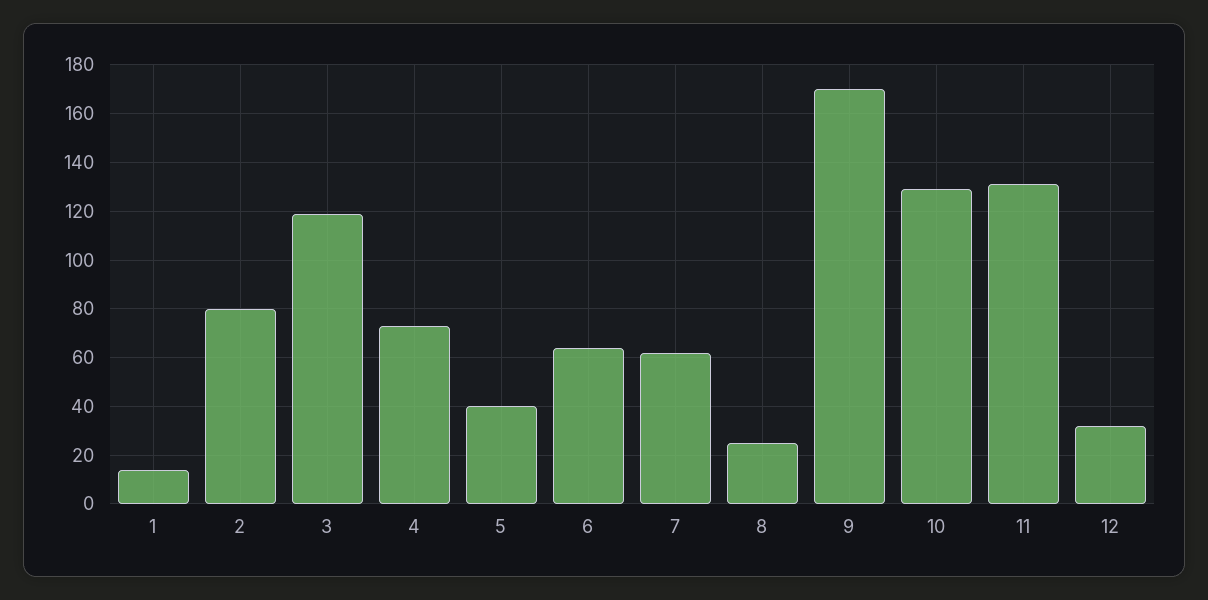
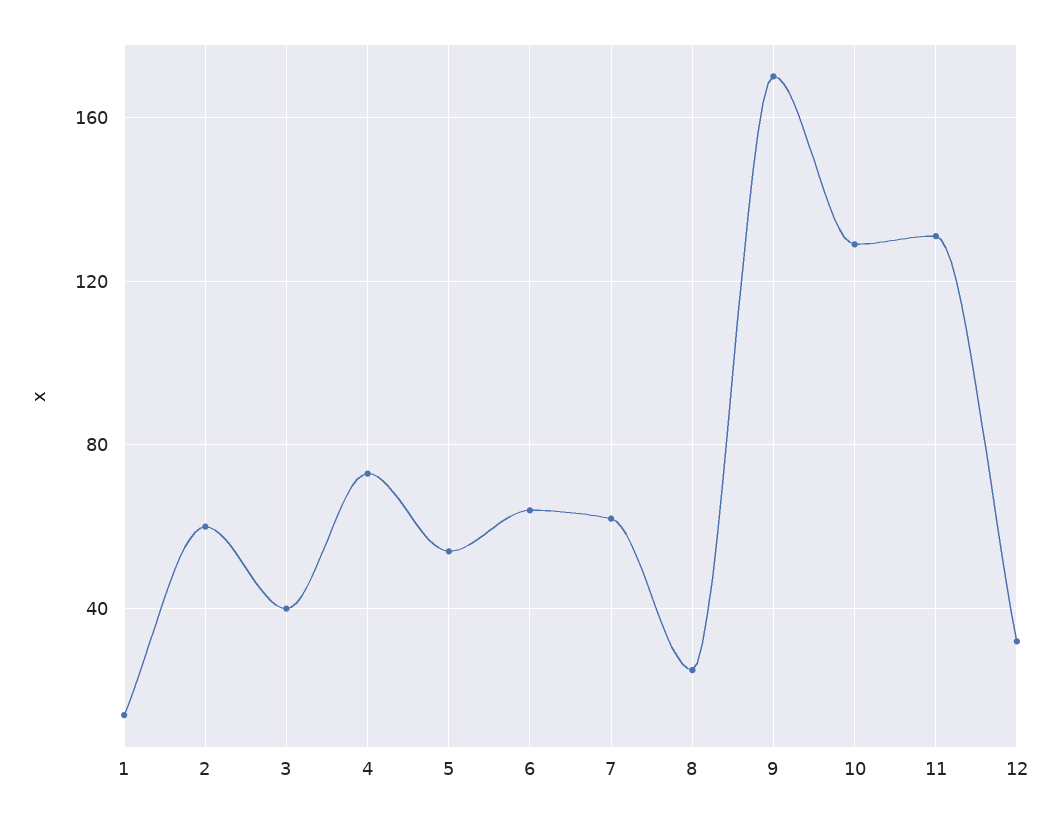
2: 80 -> 60
3: 120 -> 40
5: 40 -> 55

